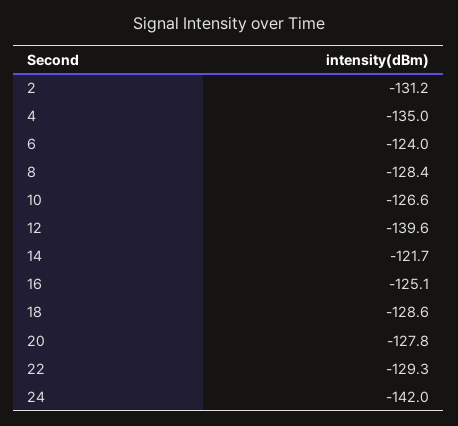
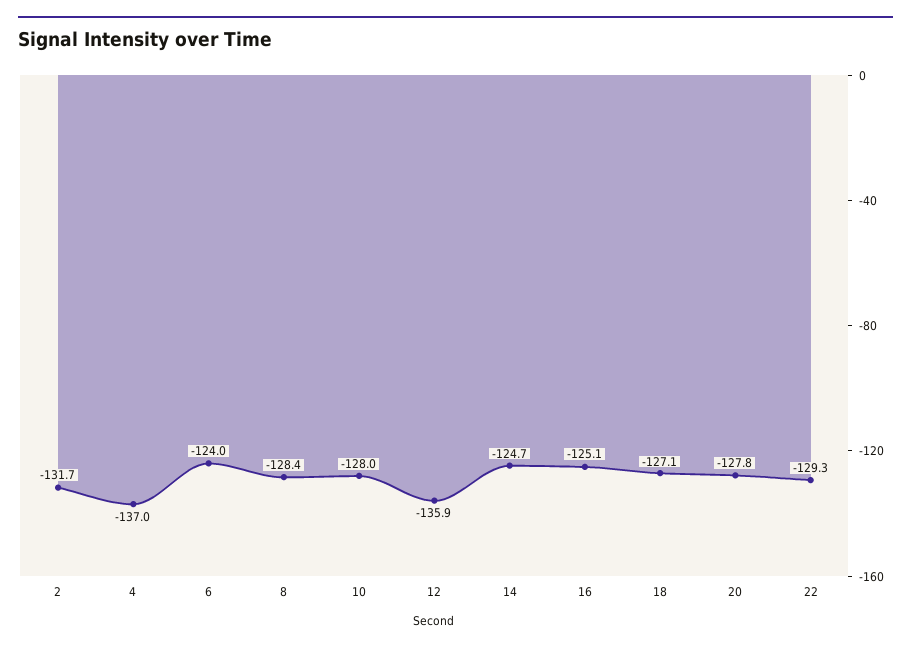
2: -131.2 -> -131.7
4: -135 -> -137
10: -126.6 -> -128
12: -139.6 -> -135.9
14: -121.7 -> -124.7
18: -128.6 -> -127.1
24: -142 -> none

